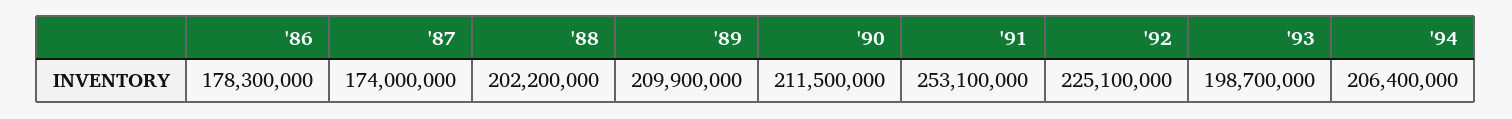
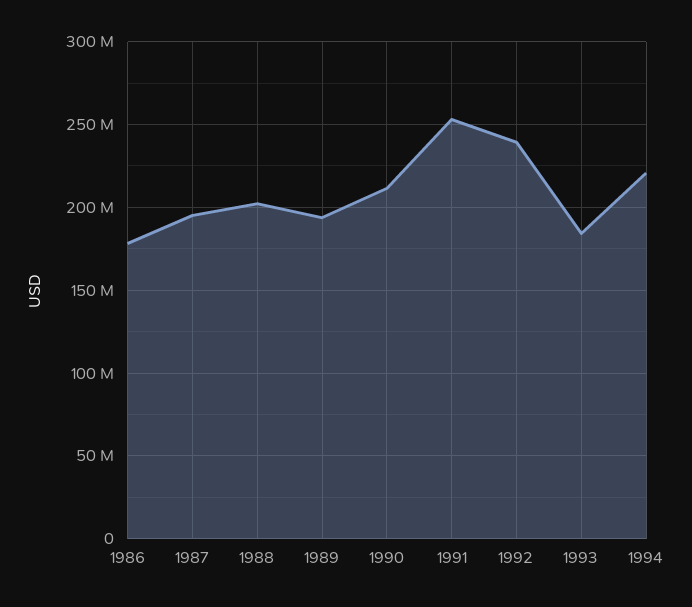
'87: 174000000 -> 195000000
'89: 209900000 -> 195000000
'92: 225100000 -> 240000000
'93: 198700000 -> 185000000
'94: 206400000 -> 220000000

